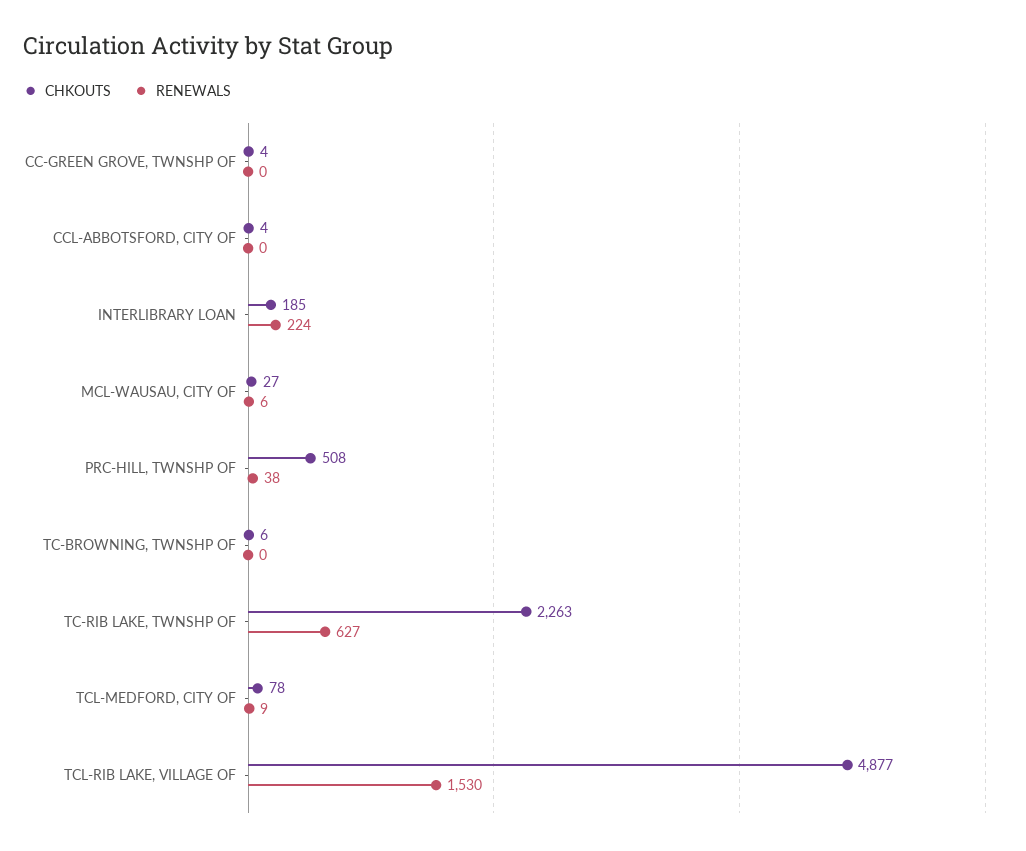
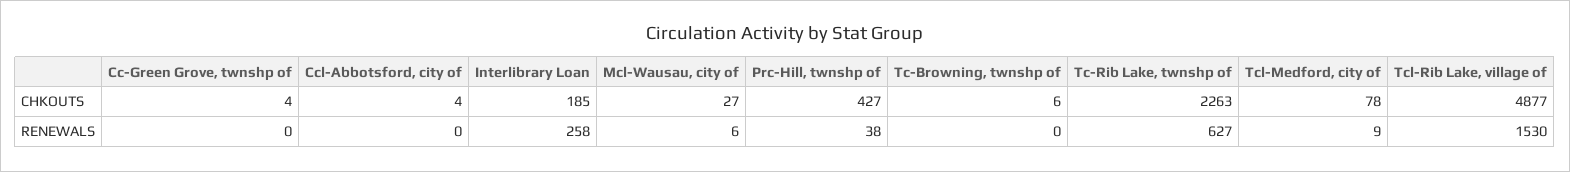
RENEWALS, INTERLIBRARY LOAN: 224 -> 258
CHKOUTS, PRC-HILL, TWNSHP OF: 508 -> 427

